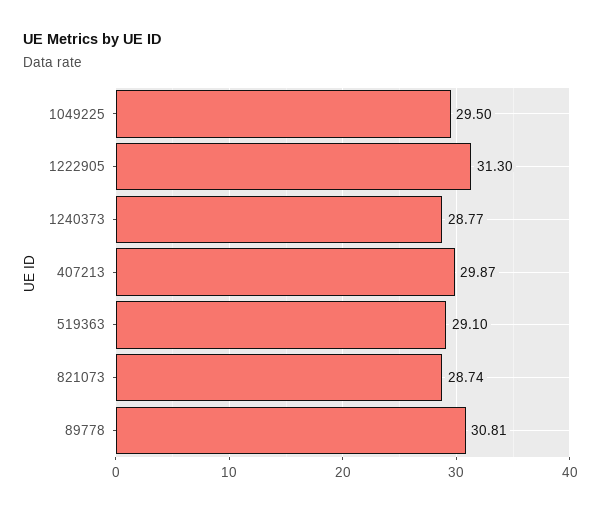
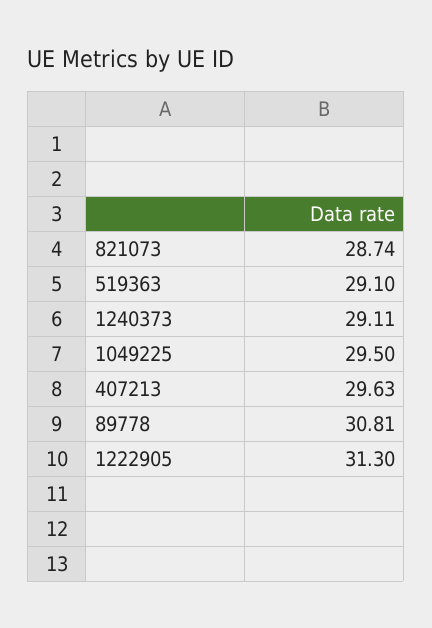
1240373: 28.77 -> 29.11
407213: 29.87 -> 29.63

